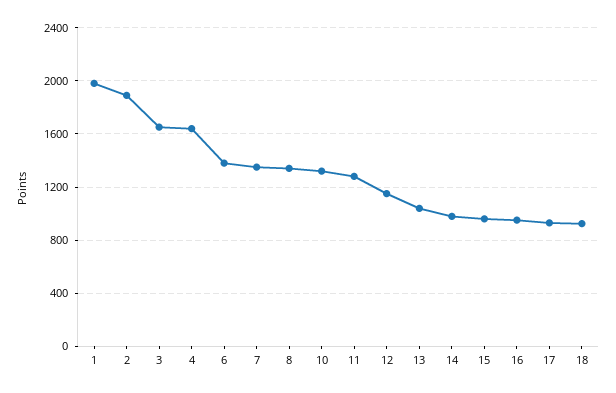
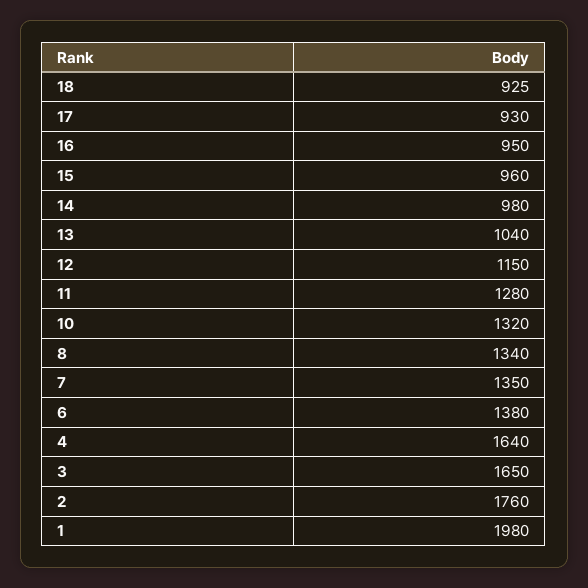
2: 1900 -> 1760

